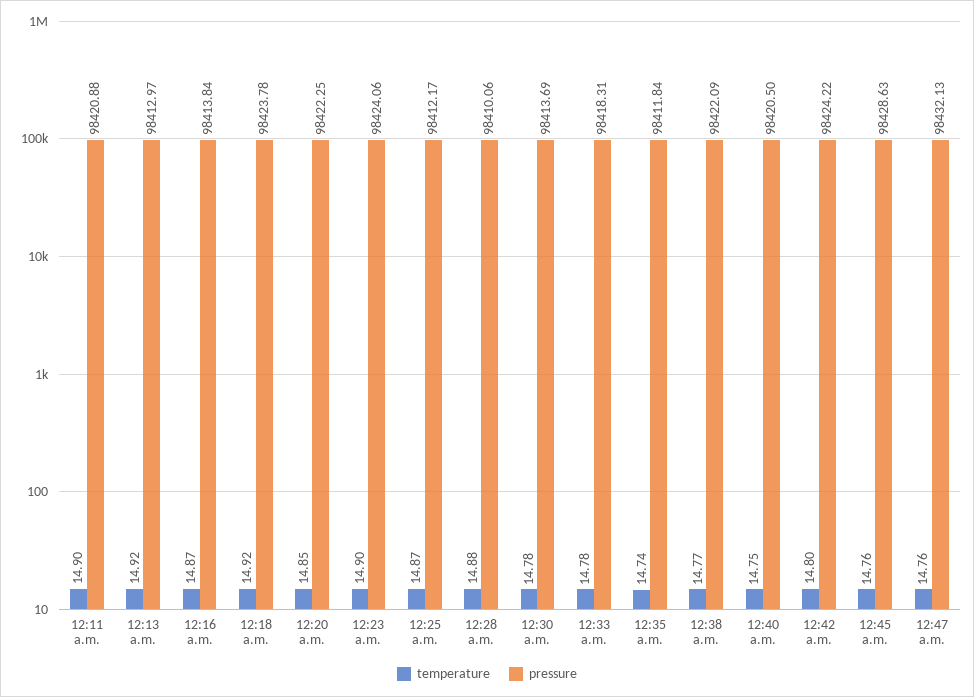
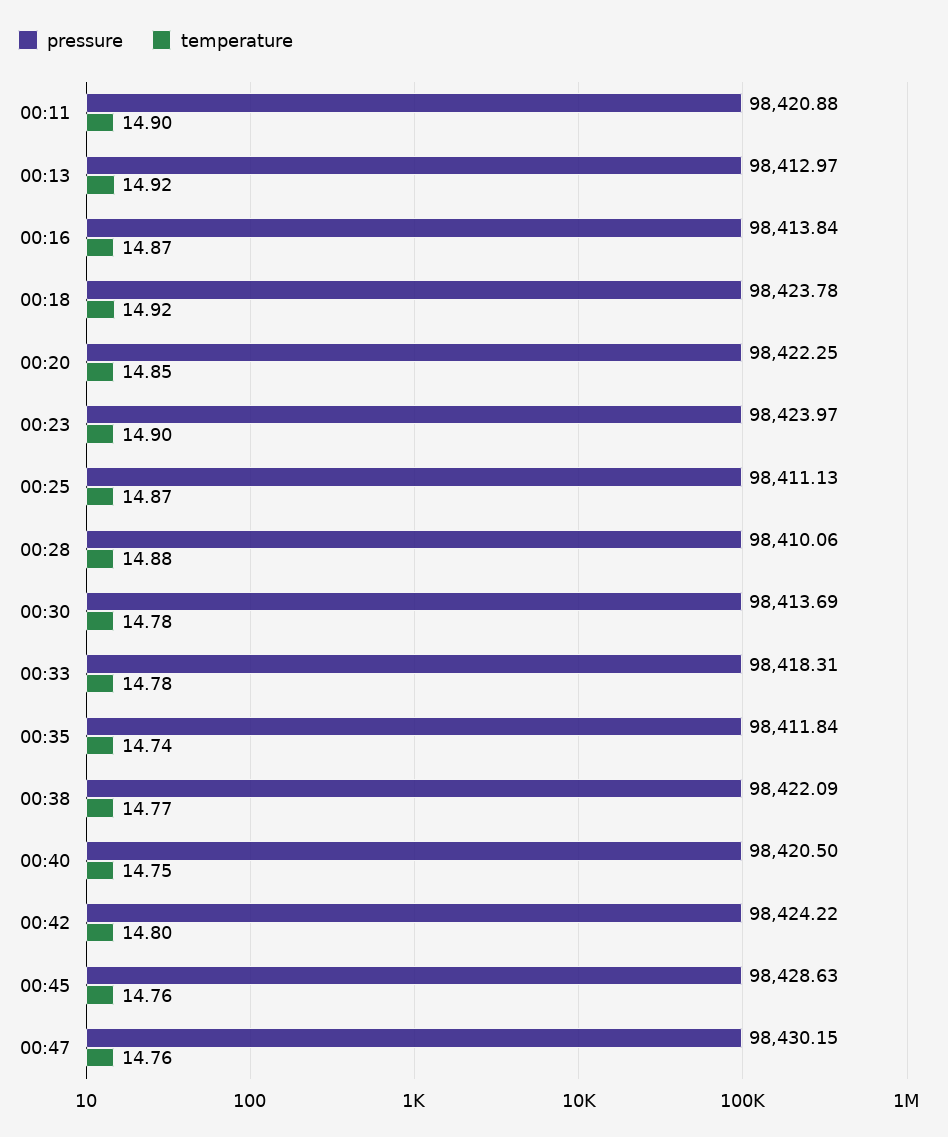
pressure, 12:23 a.m.: 98424.06 -> 98423.97
pressure, 12:25 a.m.: 98412.17 -> 98411.13
pressure, 12:47 a.m.: 98432.13 -> 98430.15

